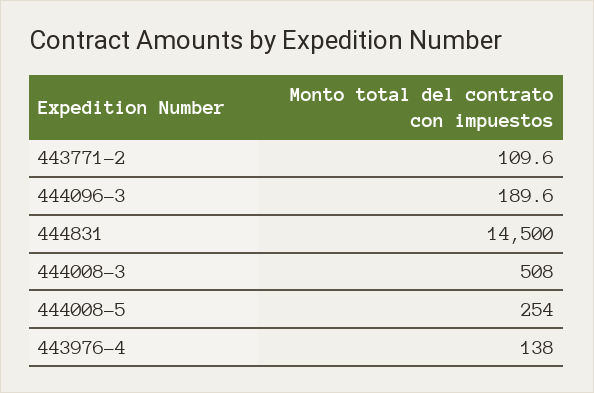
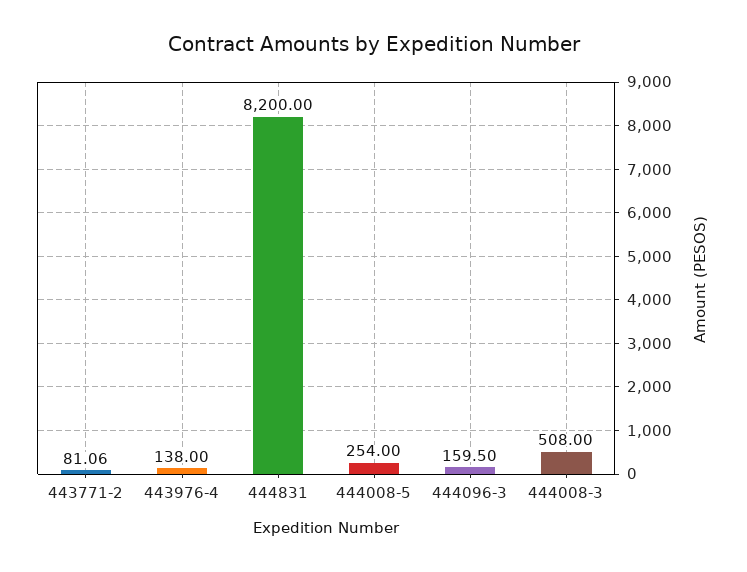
443771-2: 109.6 -> 81.06
444096-3: 189.6 -> 159.5
444831: 14500 -> 8200

